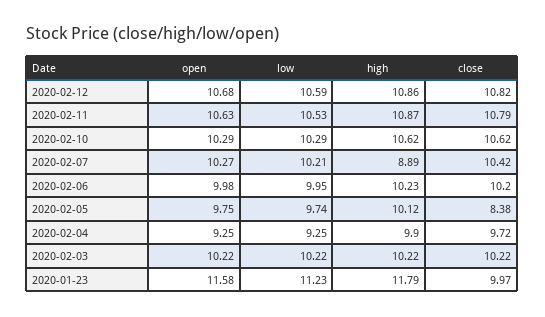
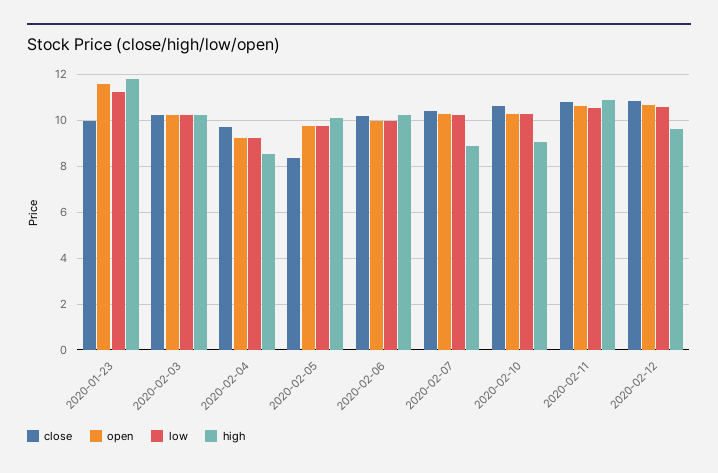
high, 2020-02-12: 10.86 -> 9.5
high, 2020-02-10: 10.62 -> 9
high, 2020-02-04: 9.9 -> 8.5

